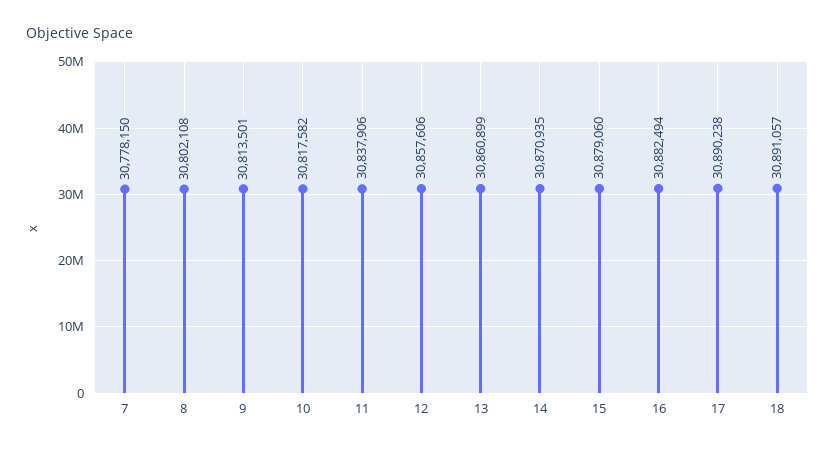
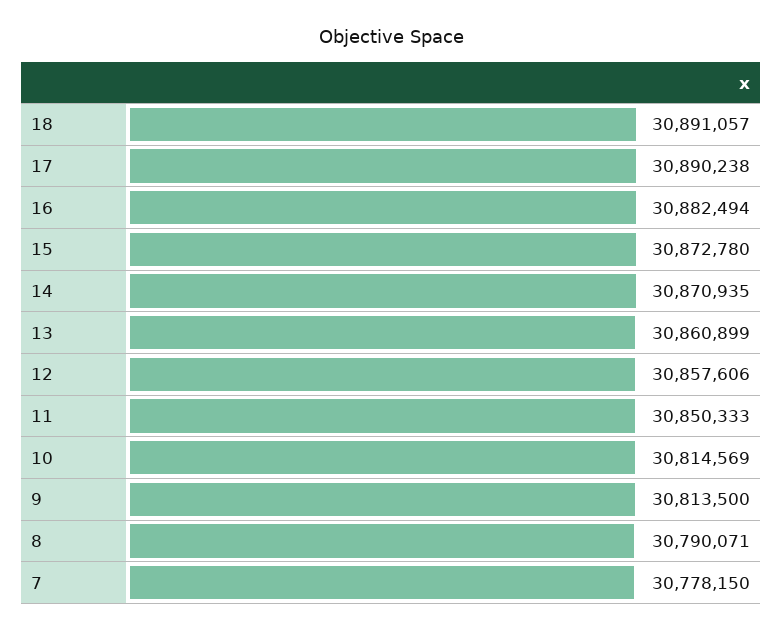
8: 30802108 -> 30790071
9: 30813501 -> 30813500
10: 30817582 -> 30814569
11: 30837906 -> 30850333
15: 30879060 -> 30872780

